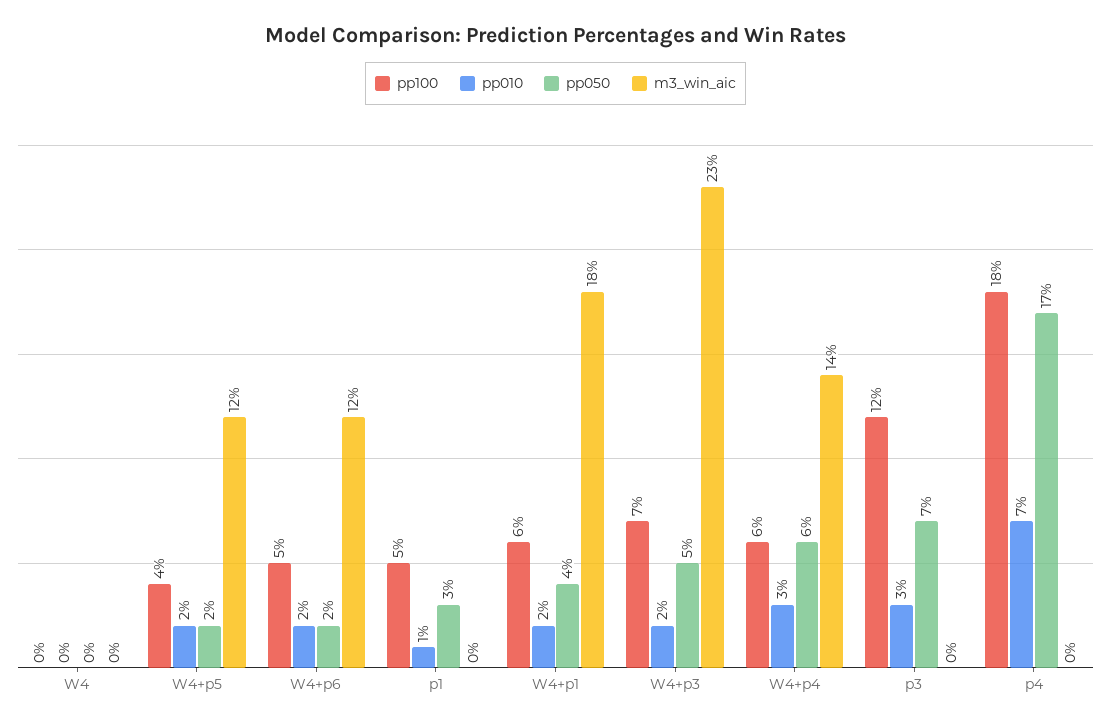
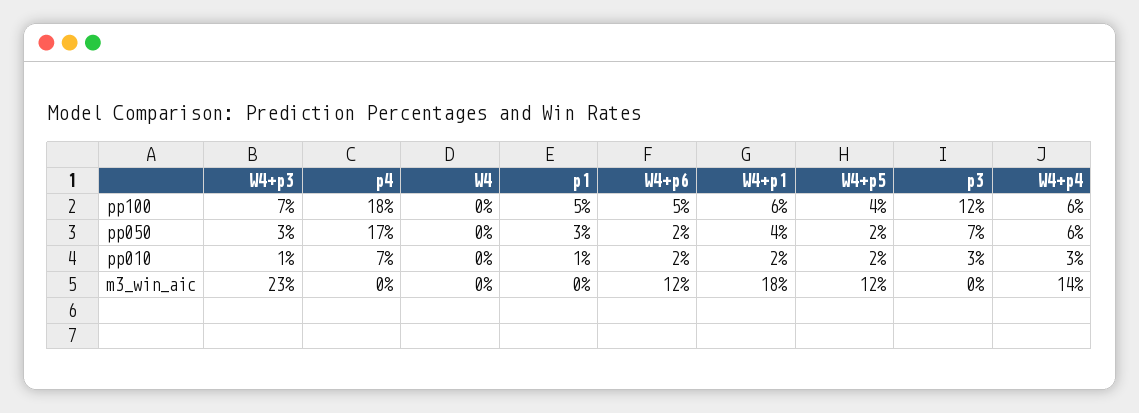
pp010, W4+p3: 2 -> 1
pp050, W4+p3: 5 -> 3

